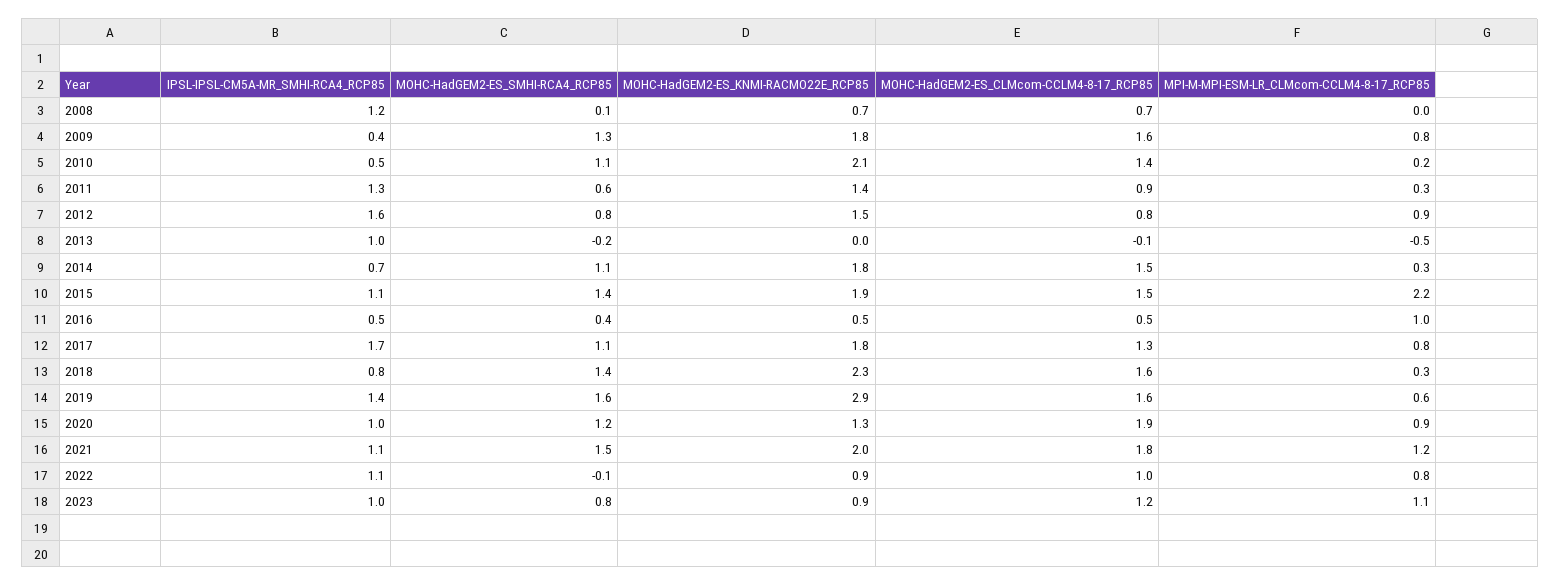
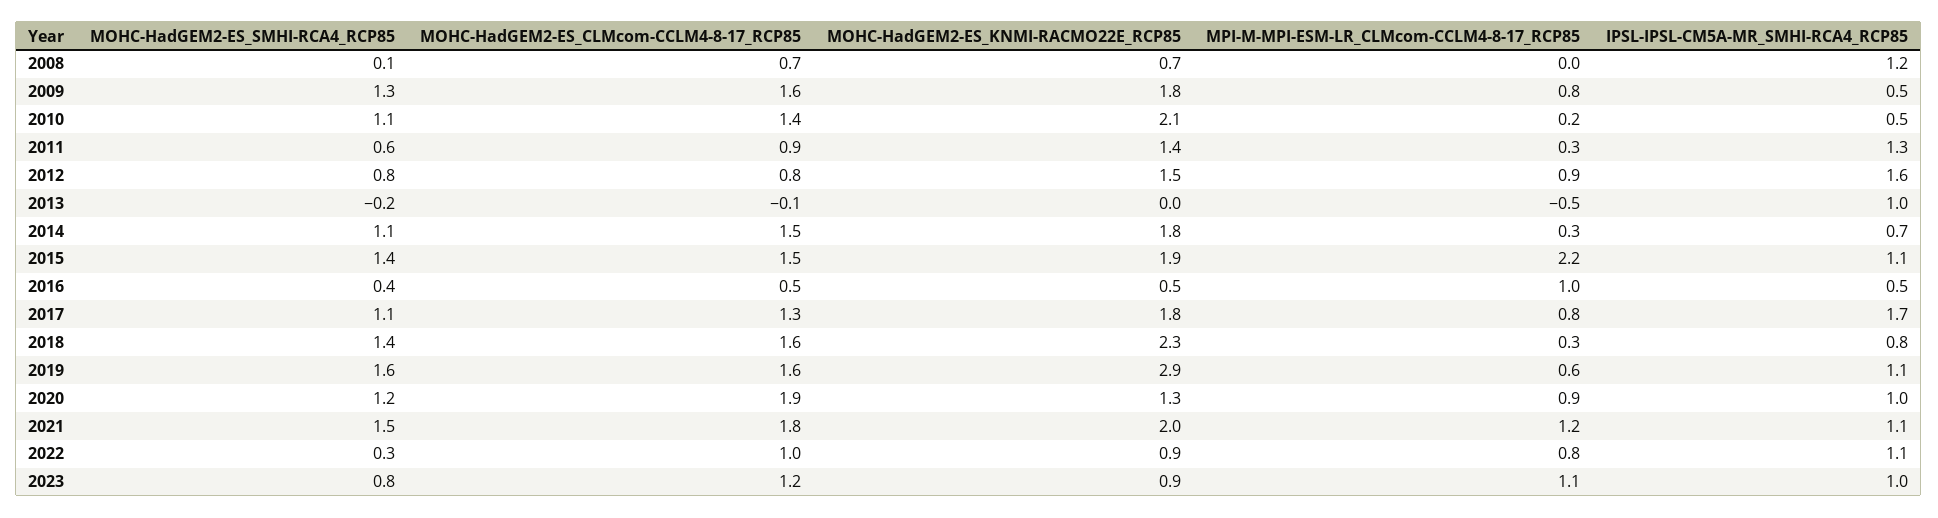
IPSL-IPSL-CM5A-MR_SMHI-RCA4_RCP85, 2009: 0.4 -> 0.5
IPSL-IPSL-CM5A-MR_SMHI-RCA4_RCP85, 2019: 1.4 -> 1.1
MOHC-HadGEM2-ES_SMHI-RCA4_RCP85, 2022: -0.1 -> 0.3

